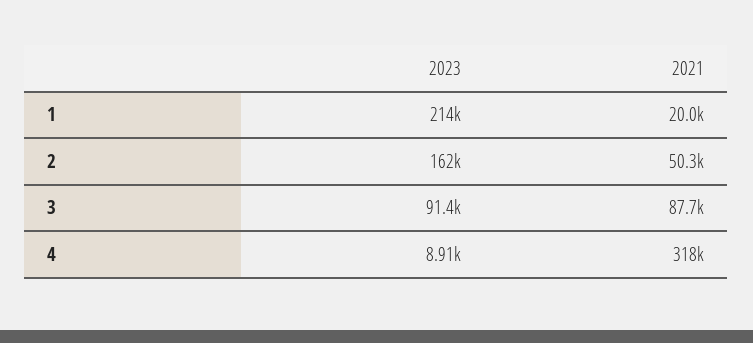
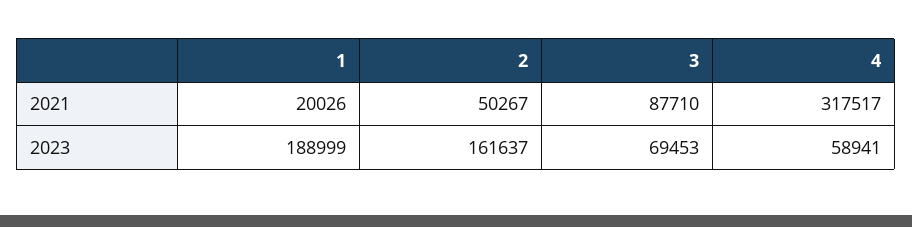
2023, 1: 214000 -> 188999
2023, 3: 91400 -> 69453
2023, 4: 8910 -> 58941

